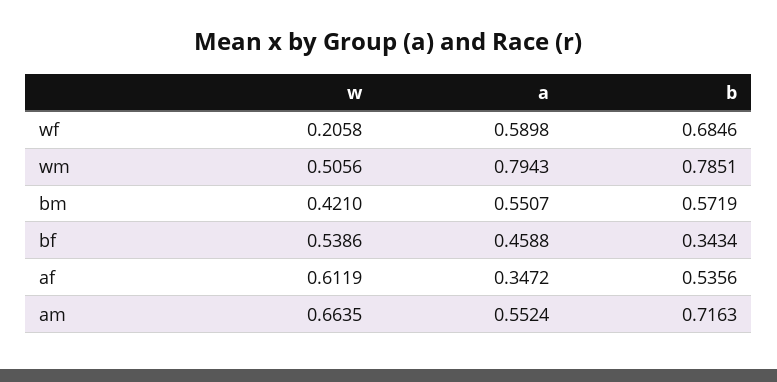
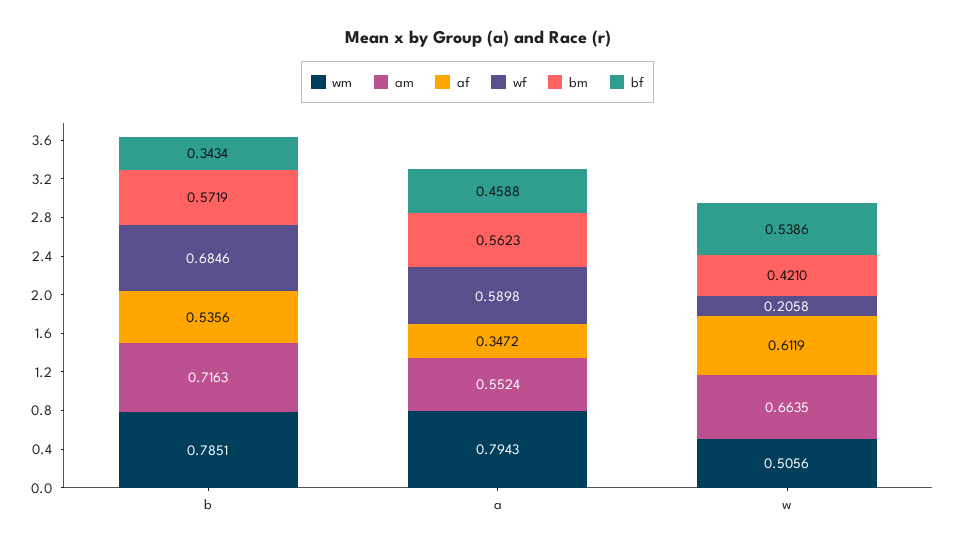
bm, a: 0.5507 -> 0.5623

